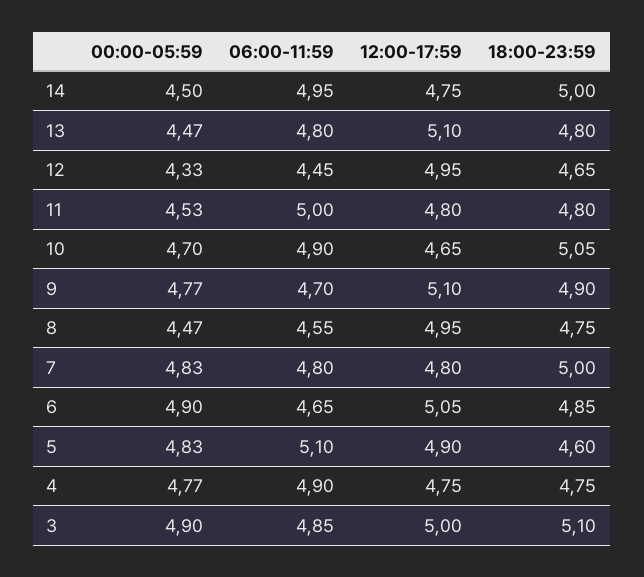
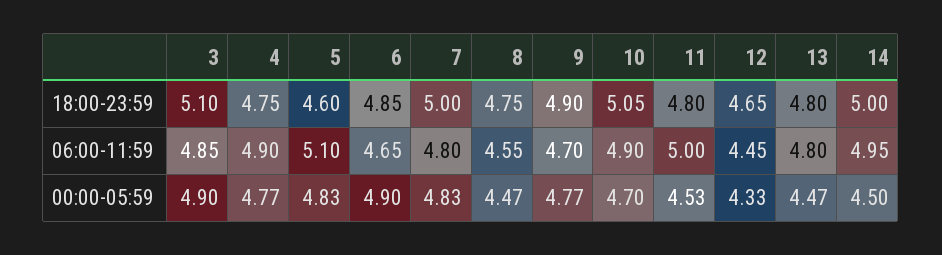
12:00-17:59, 14: 4.75 -> none
12:00-17:59, 13: 5.1 -> none
12:00-17:59, 12: 4.95 -> none
12:00-17:59, 11: 4.8 -> none
12:00-17:59, 10: 4.65 -> none
12:00-17:59, 9: 5.1 -> none
12:00-17:59, 8: 4.95 -> none
12:00-17:59, 7: 4.8 -> none
12:00-17:59, 6: 5.05 -> none
12:00-17:59, 5: 4.9 -> none
12:00-17:59, 4: 4.75 -> none
12:00-17:59, 3: 5 -> none

